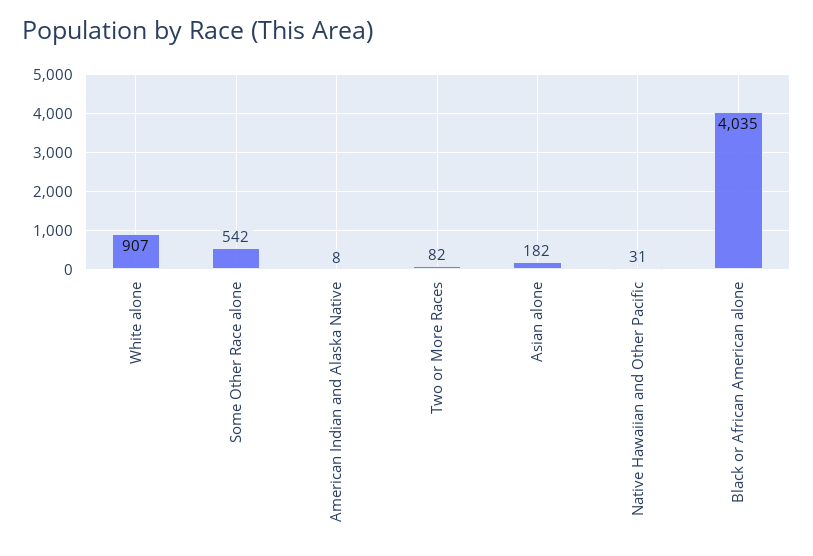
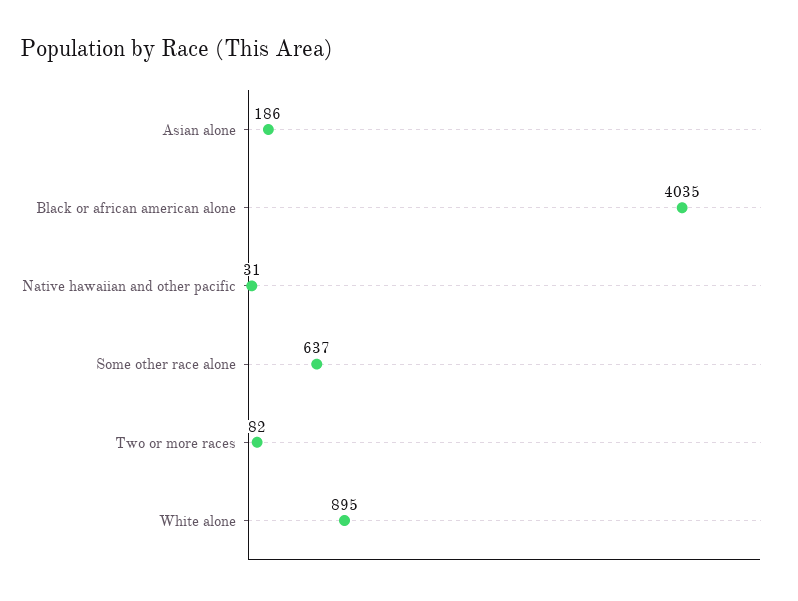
White alone: 907 -> 895
Some Other Race alone: 542 -> 637
American Indian and Alaska Native: 8 -> none
Asian alone: 182 -> 186

